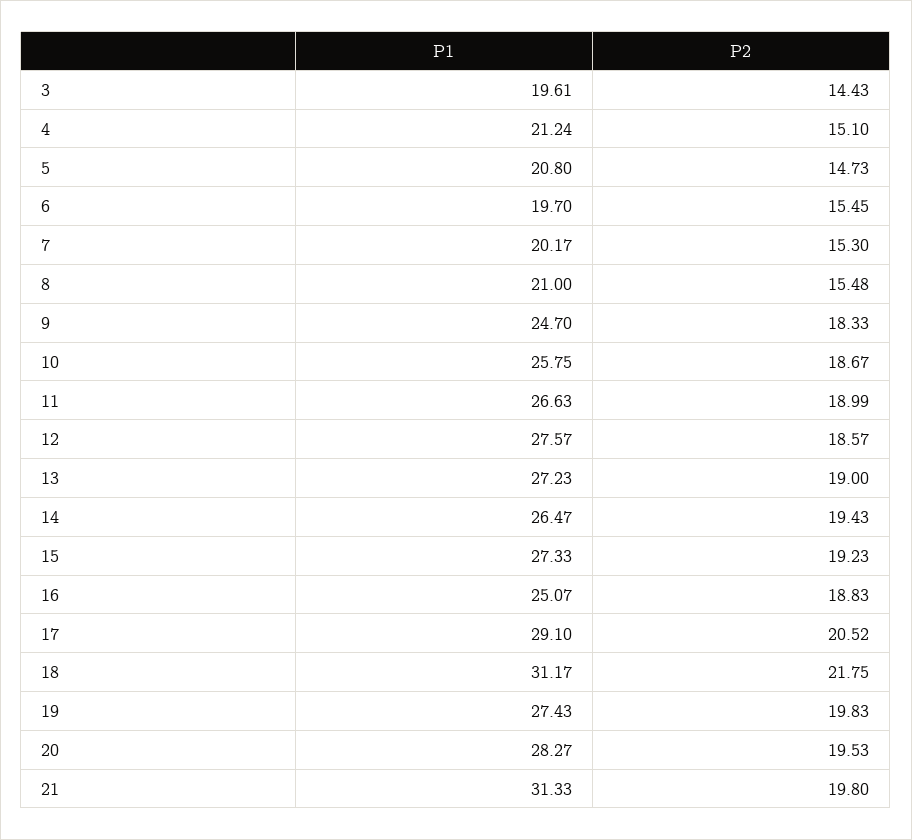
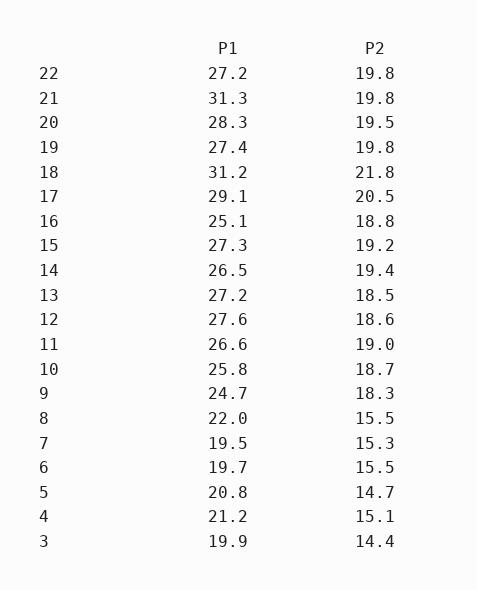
P1, 3: 19.61 -> 19.9
P1, 7: 20.17 -> 19.5
P1, 8: 21 -> 22
P2, 13: 19 -> 18.5
P1, 22: none -> 27.2
P2, 22: none -> 19.8

